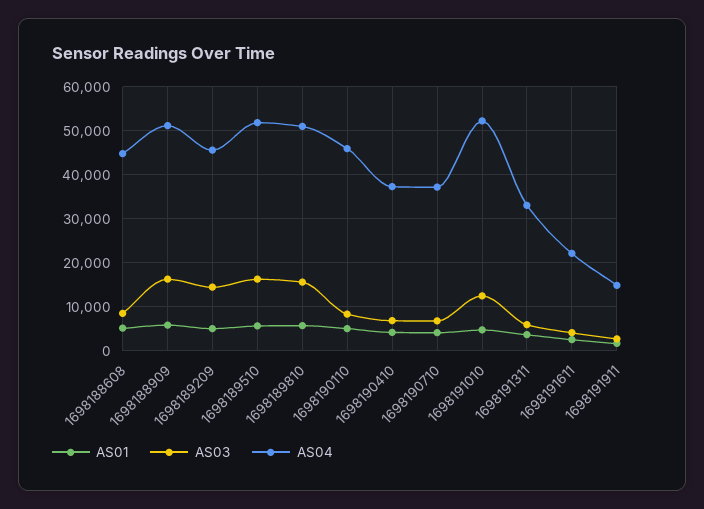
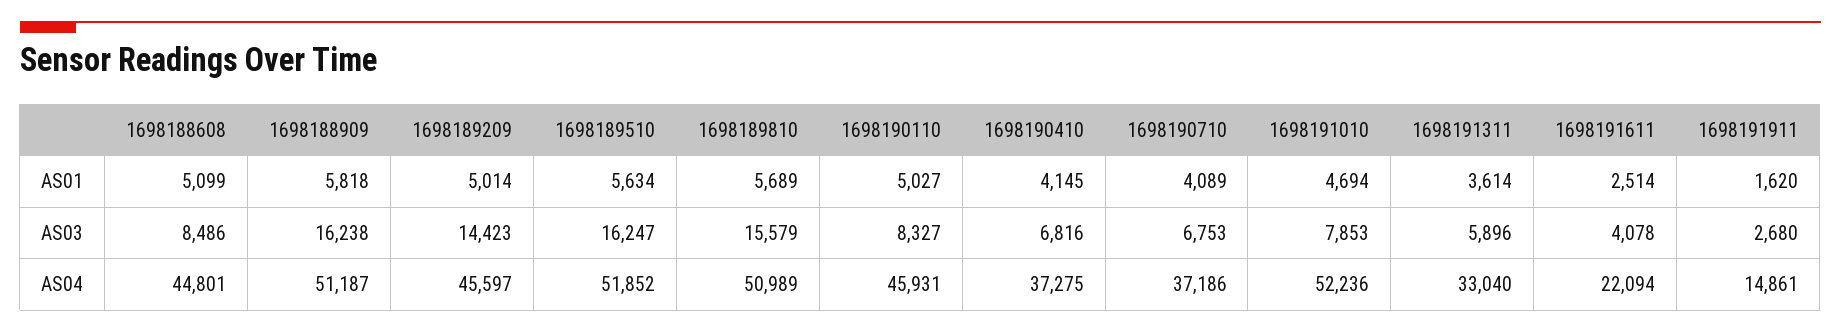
AS03, 1698191010: 12000 -> 7853

